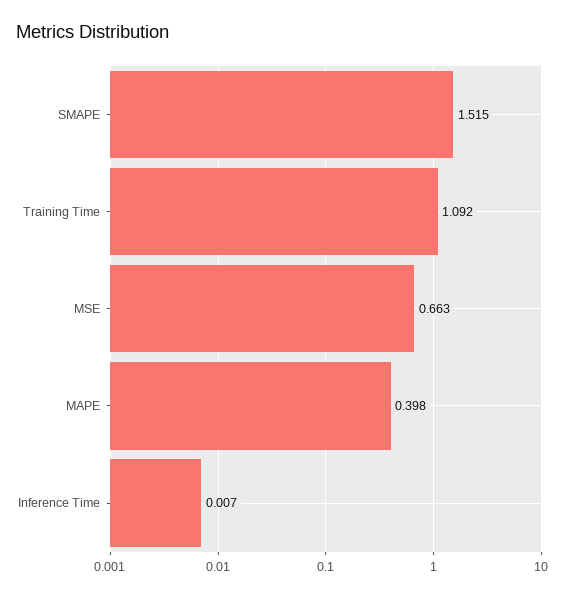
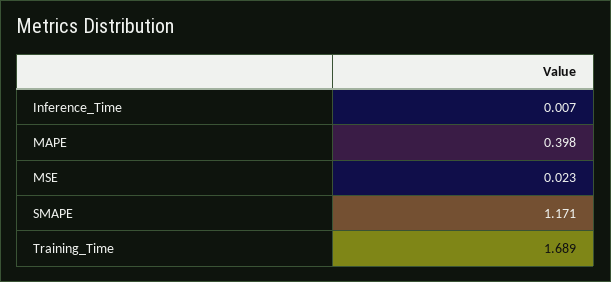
SMAPE: 1.515 -> 1.171
Training Time: 1.092 -> 1.689
MSE: 0.663 -> 0.023

